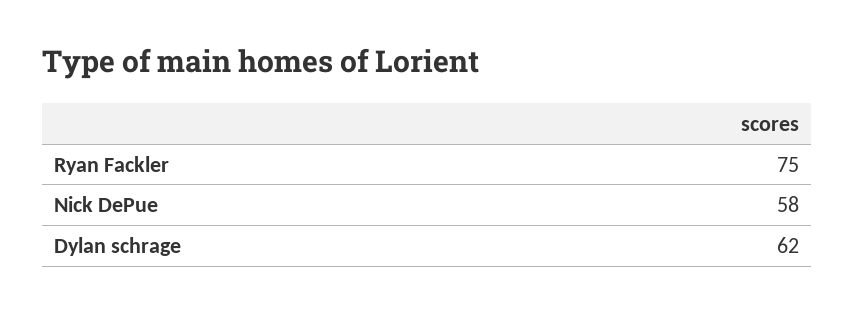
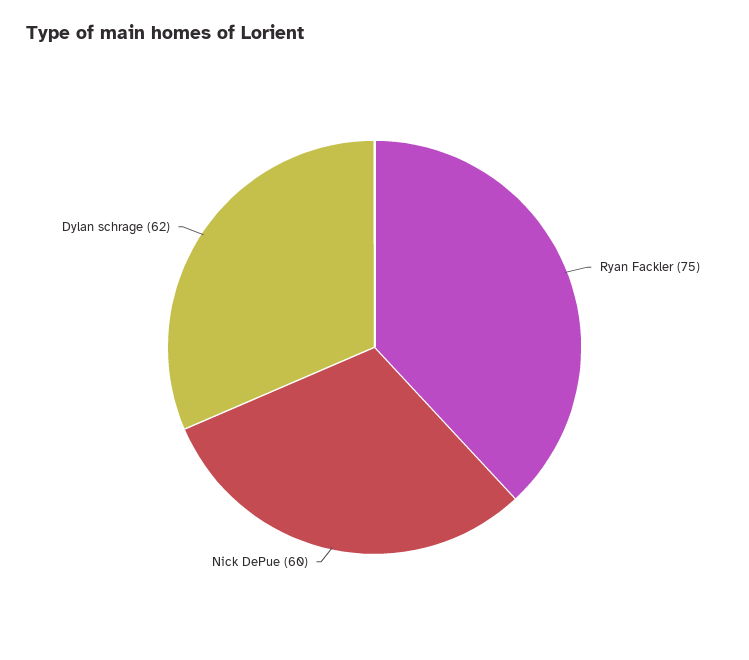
Nick DePue: 58 -> 60

